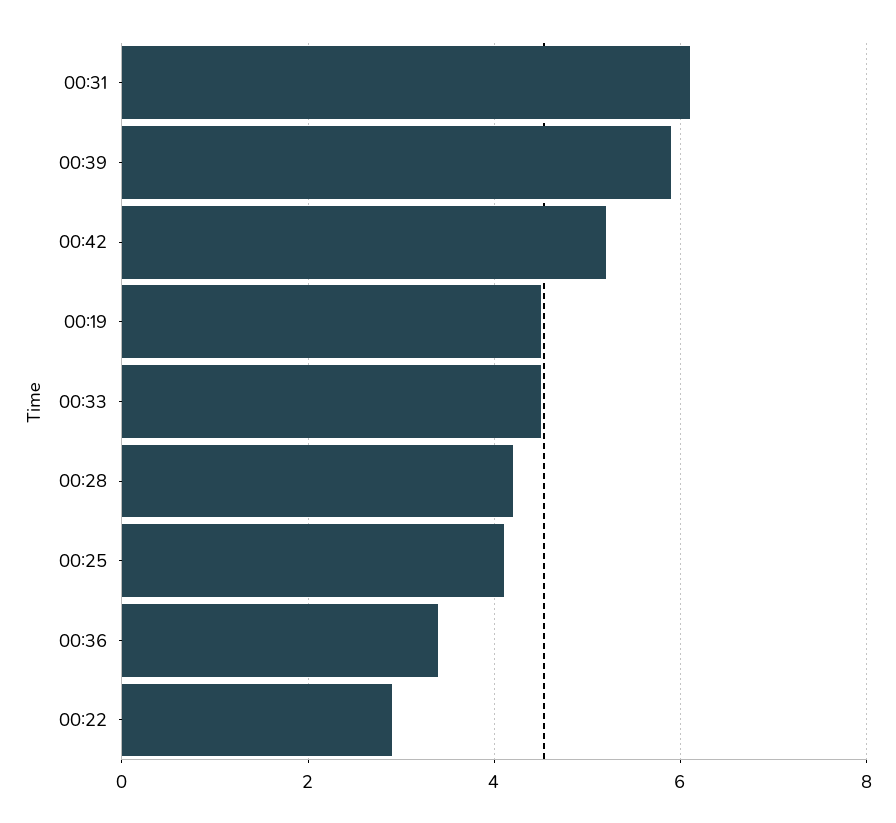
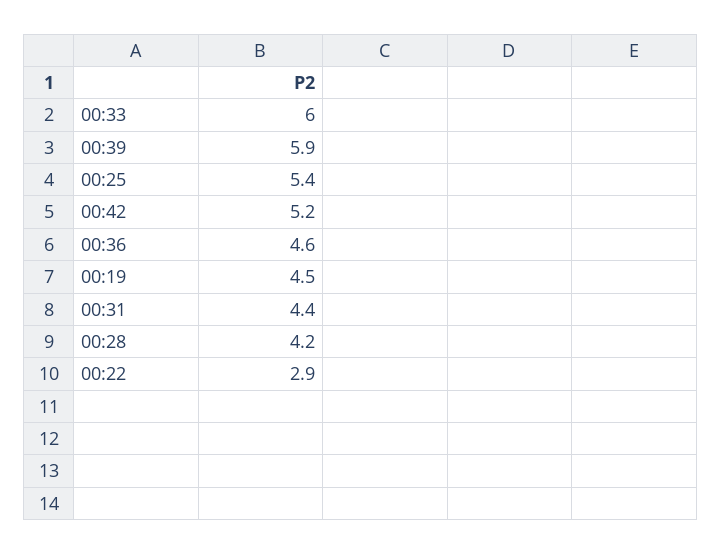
00:31: 6 -> 4.4
00:33: 4.5 -> 6
00:25: 4 -> 5.4
00:36: 3.5 -> 4.6

